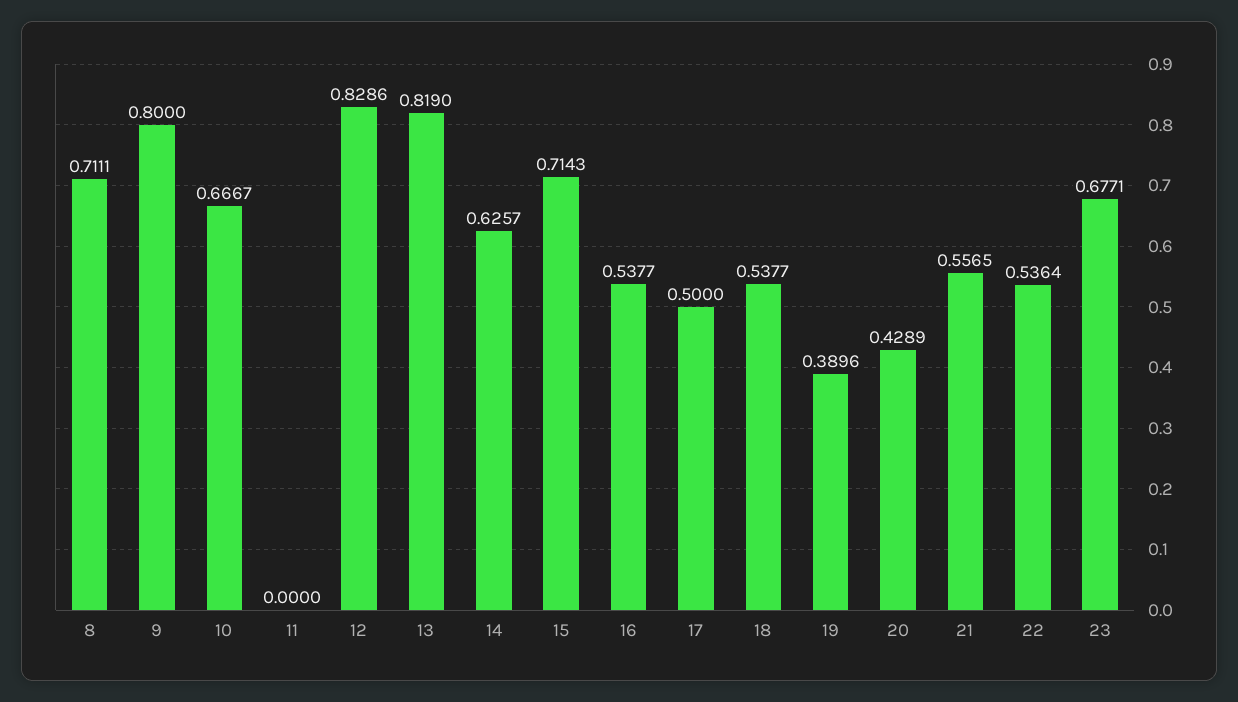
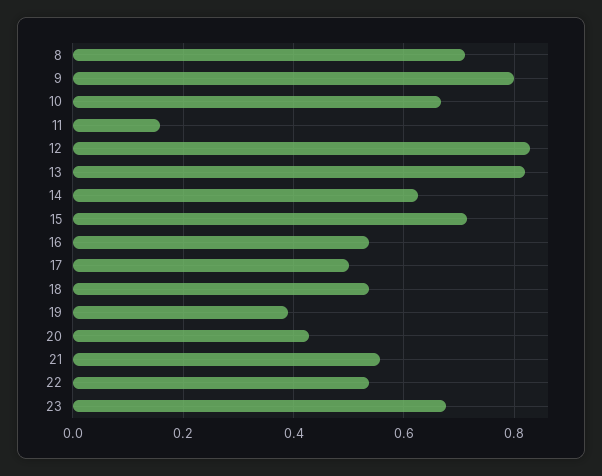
11: 0 -> 0.16

